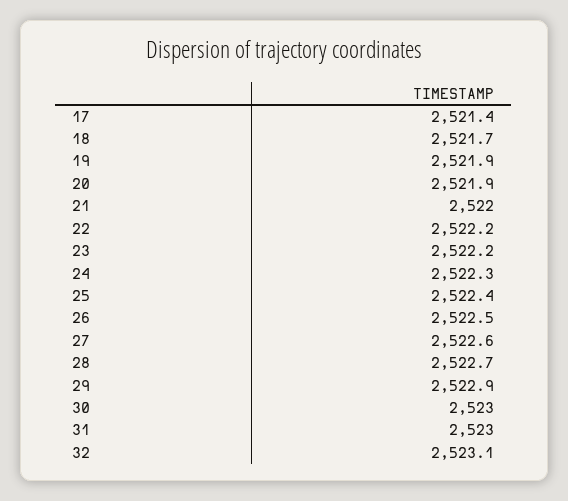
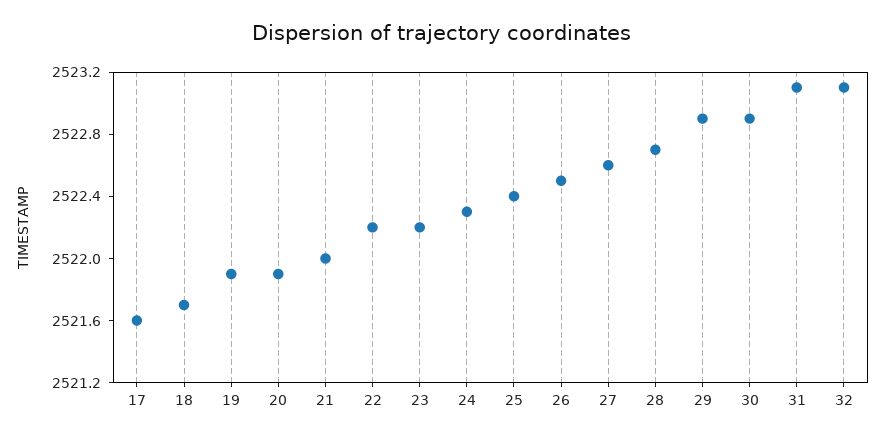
17: 2521.4 -> 2521.6
30: 2523 -> 2522.9
31: 2523 -> 2523.1

